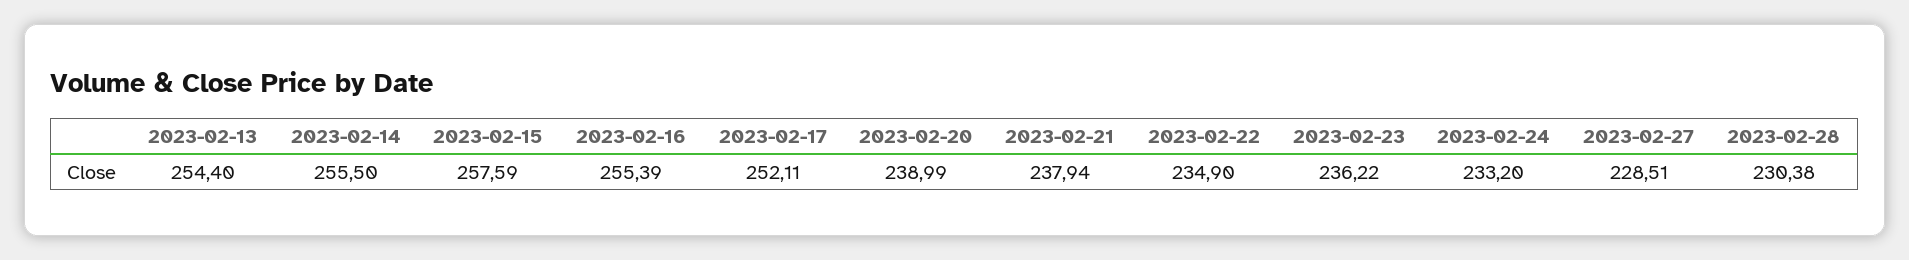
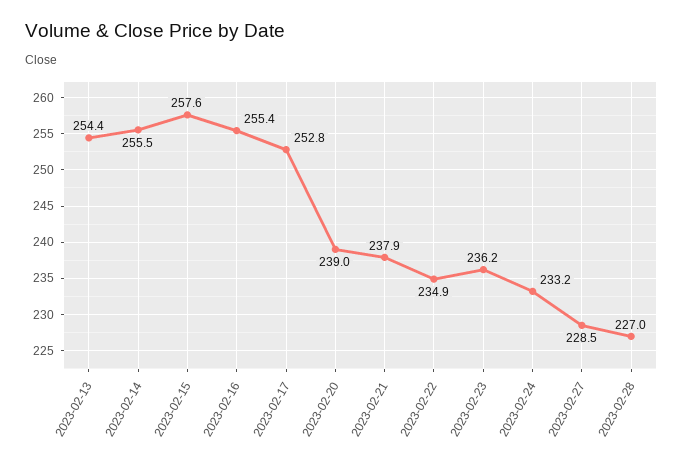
2023-02-17: 252.11 -> 252.8
2023-02-28: 230.38 -> 227

